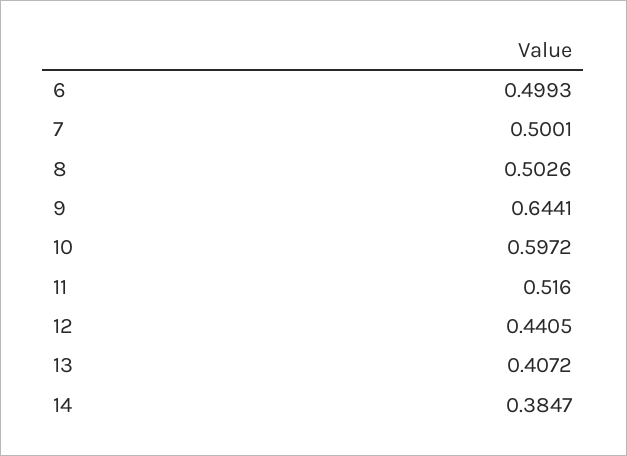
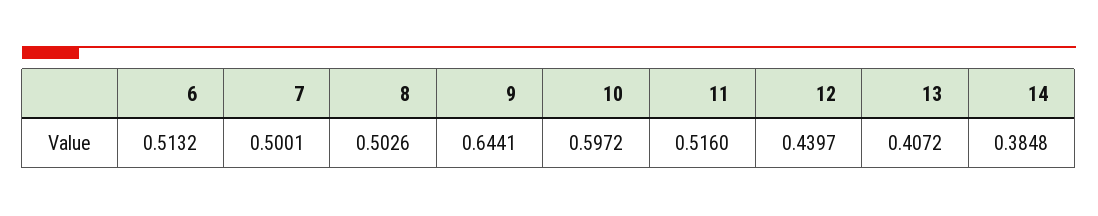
6: 0.4993 -> 0.5132
12: 0.4405 -> 0.4397
14: 0.3847 -> 0.3848

